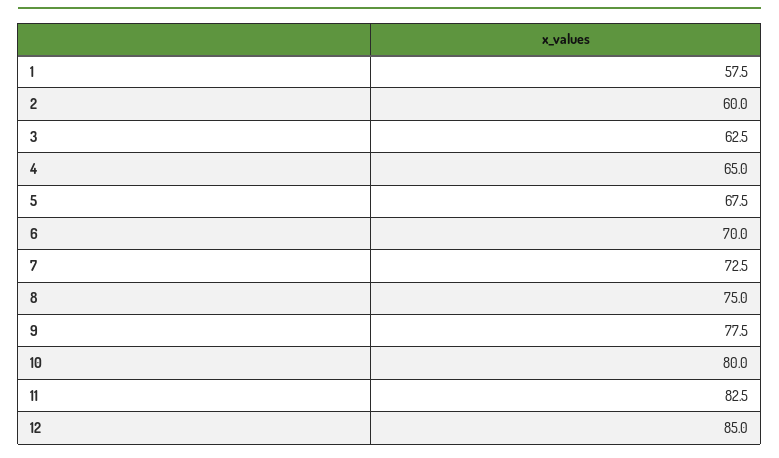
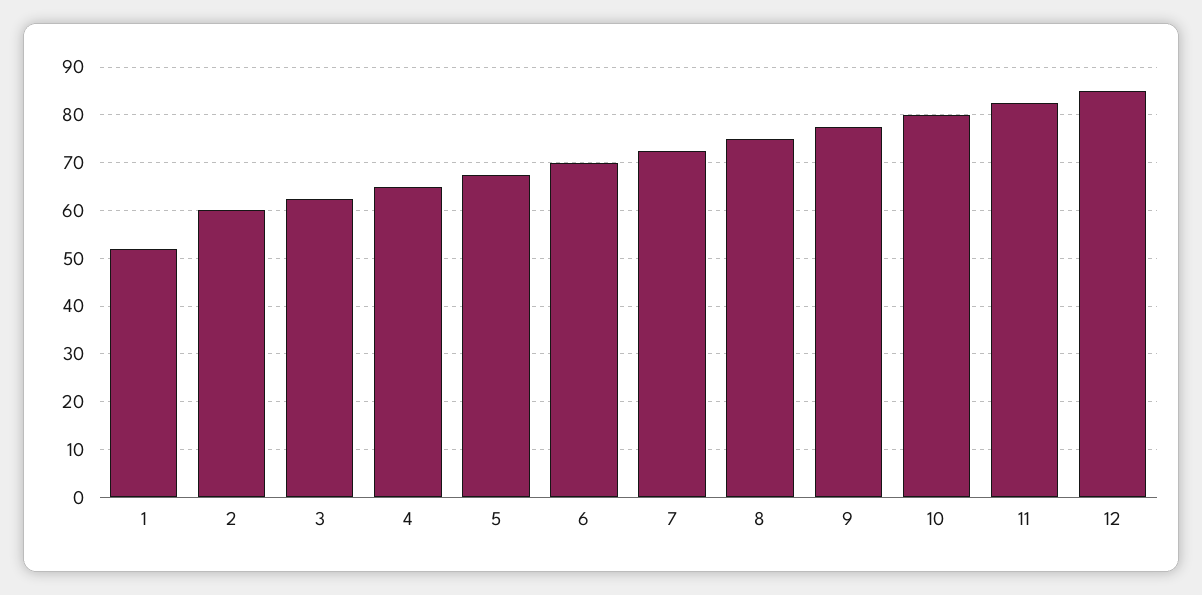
1: 57.5 -> 52

